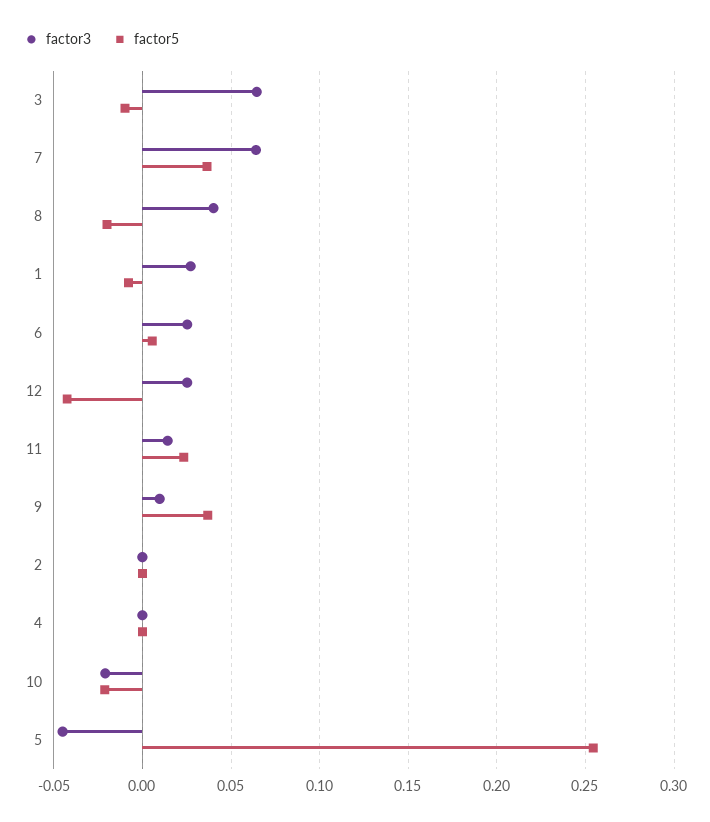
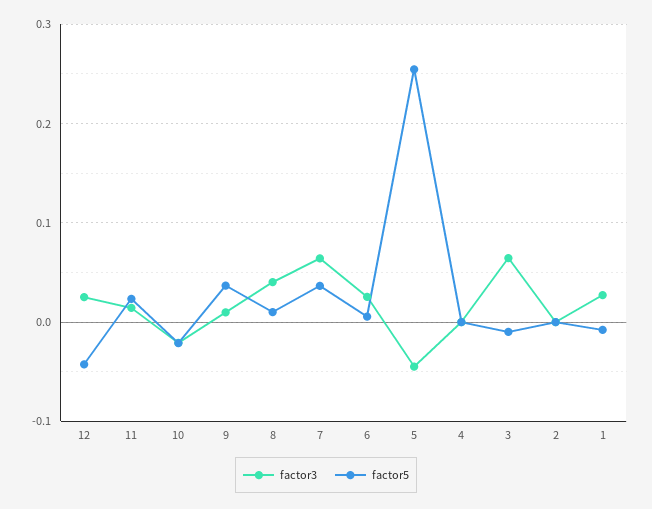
factor5, 8: -0.02 -> 0.01

